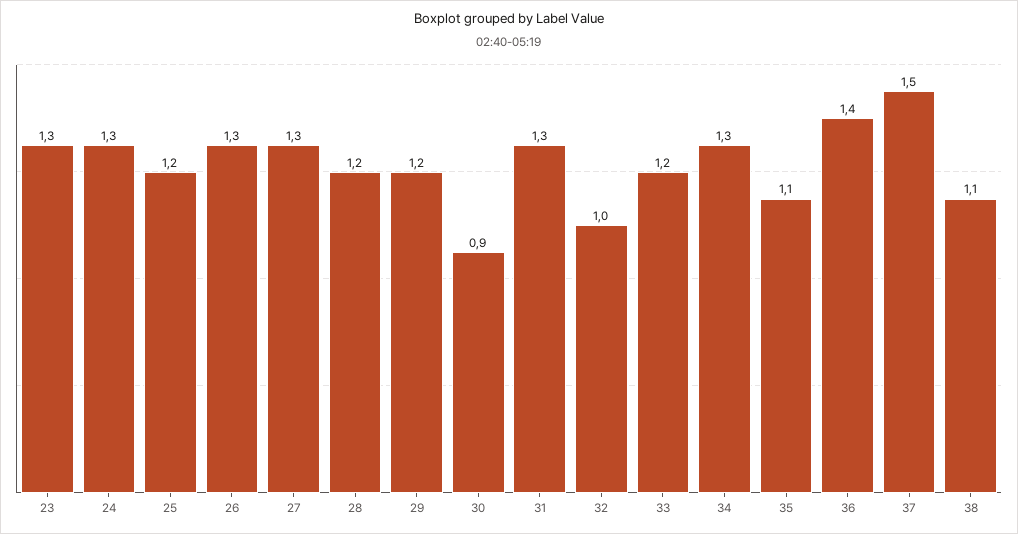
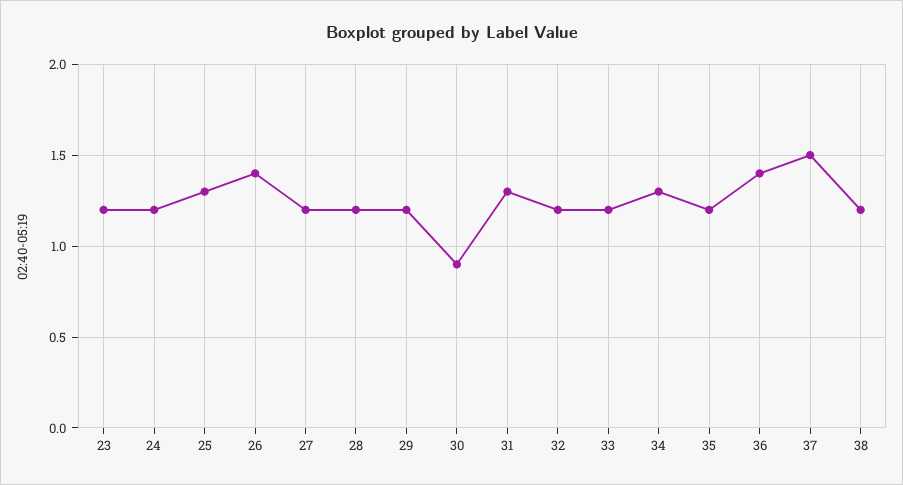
23: 1.3 -> 1.2
24: 1.3 -> 1.2
25: 1.2 -> 1.3
26: 1.3 -> 1.4
27: 1.3 -> 1.2
32: 1 -> 1.2
35: 1.1 -> 1.2
38: 1.1 -> 1.2

